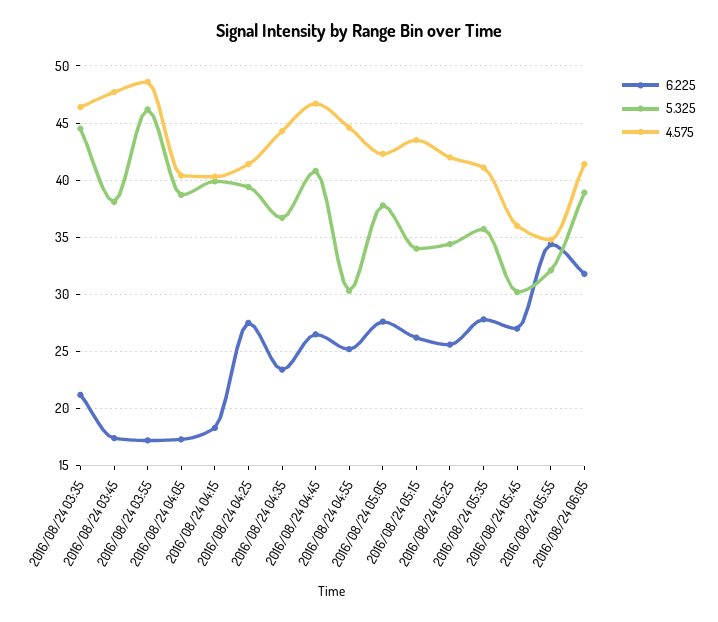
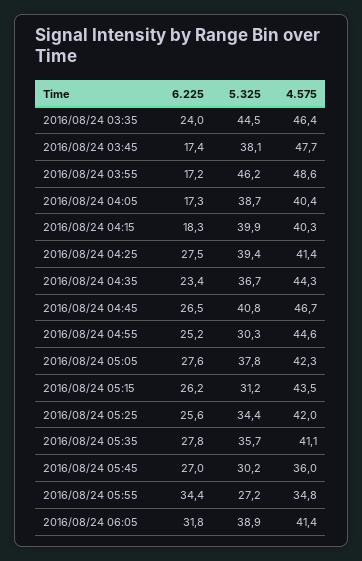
6.225, 2016/08/24 03:35: 21 -> 24
5.325, 2016/08/24 05:15: 34 -> 31.2
5.325, 2016/08/24 05:55: 32 -> 27.2

